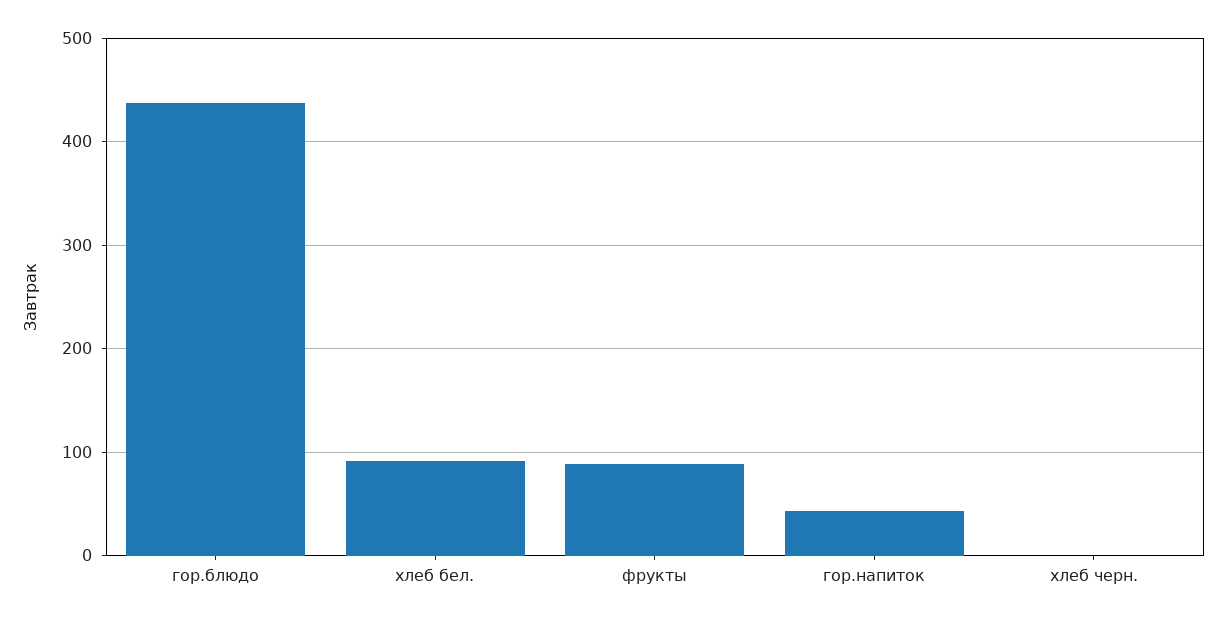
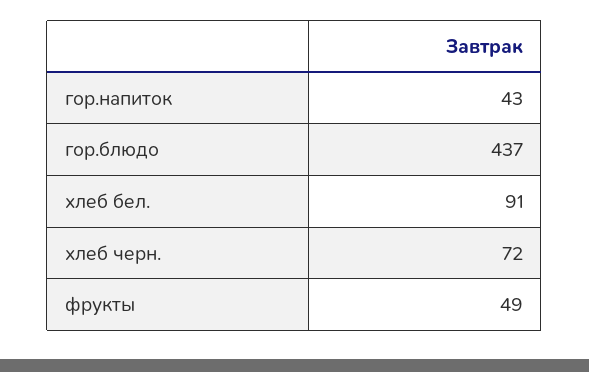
фрукты: 90 -> 49
хлеб черн.: 0 -> 72

